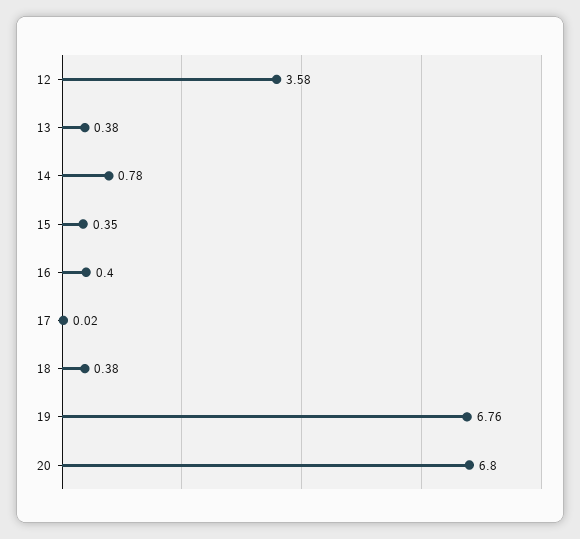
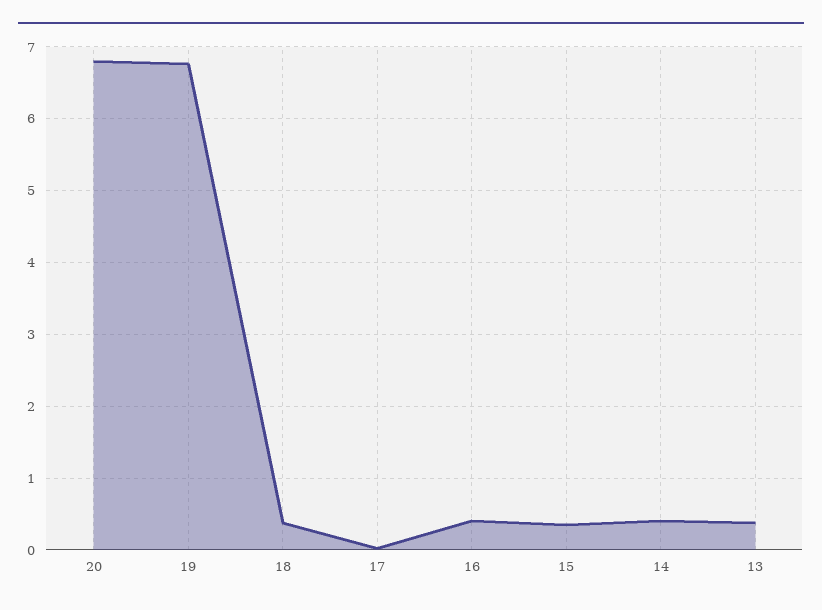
12: 3.58 -> none
14: 0.78 -> 0.4

